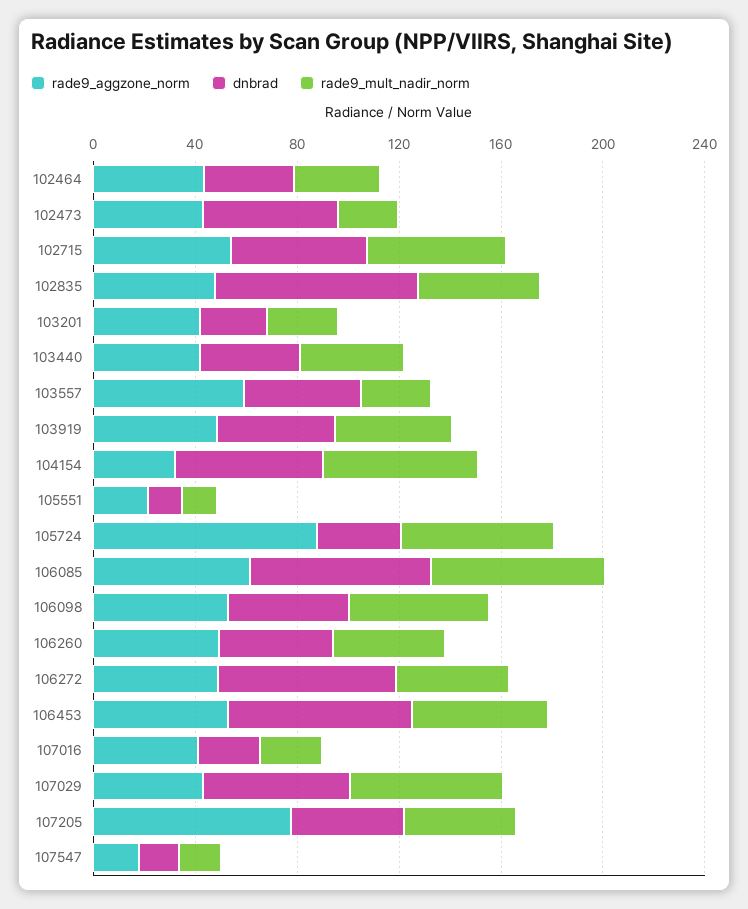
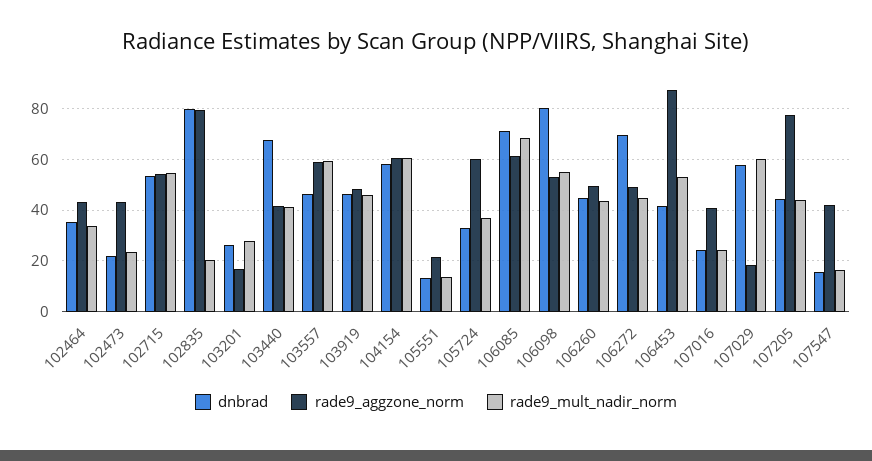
dnbrad, 102473: 50 -> 22.5
rade9_aggzone_norm, 102835: 50 -> 80
rade9_mult_nadir_norm, 102835: 50 -> 20
rade9_aggzone_norm, 103201: 40 -> 17.5
dnbrad, 103440: 40 -> 67.5
rade9_mult_nadir_norm, 103557: 30 -> 60
rade9_aggzone_norm, 104154: 30 -> 60
rade9_aggzone_norm, 105724: 90 -> 60
rade9_mult_nadir_norm, 105724: 60 -> 37.5
dnbrad, 106098: 50 -> 80
rade9_aggzone_norm, 106453: 50 -> 87.5
dnbrad, 106453: 70 -> 42.5
rade9_aggzone_norm, 107029: 40 -> 17.5
rade9_aggzone_norm, 107547: 20 -> 42.5

